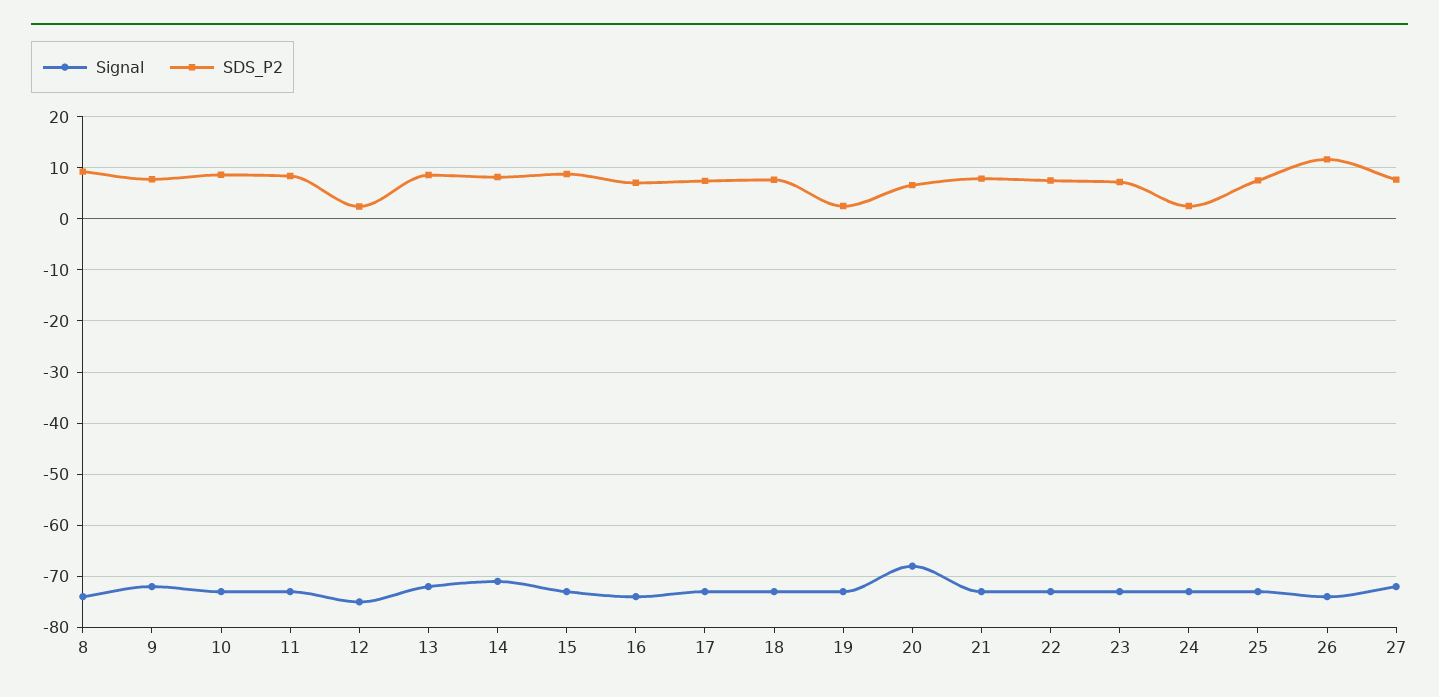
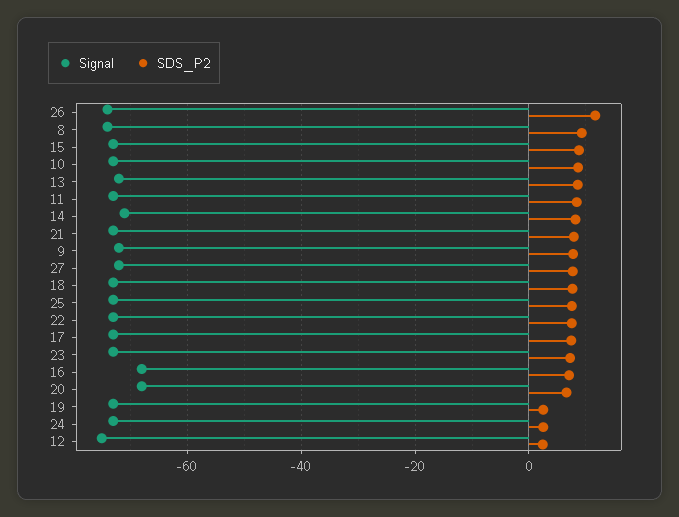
Signal, 16: -74 -> -68

